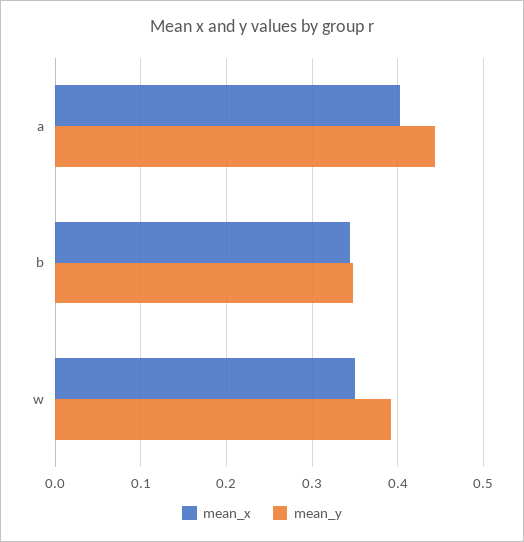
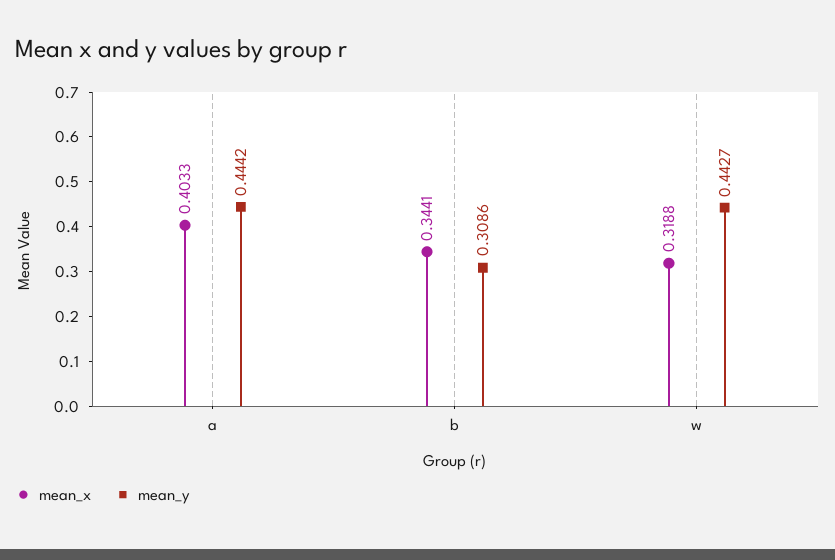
mean_y, b: 0.35 -> 0.3086
mean_x, w: 0.35 -> 0.3188
mean_y, w: 0.39 -> 0.4427

